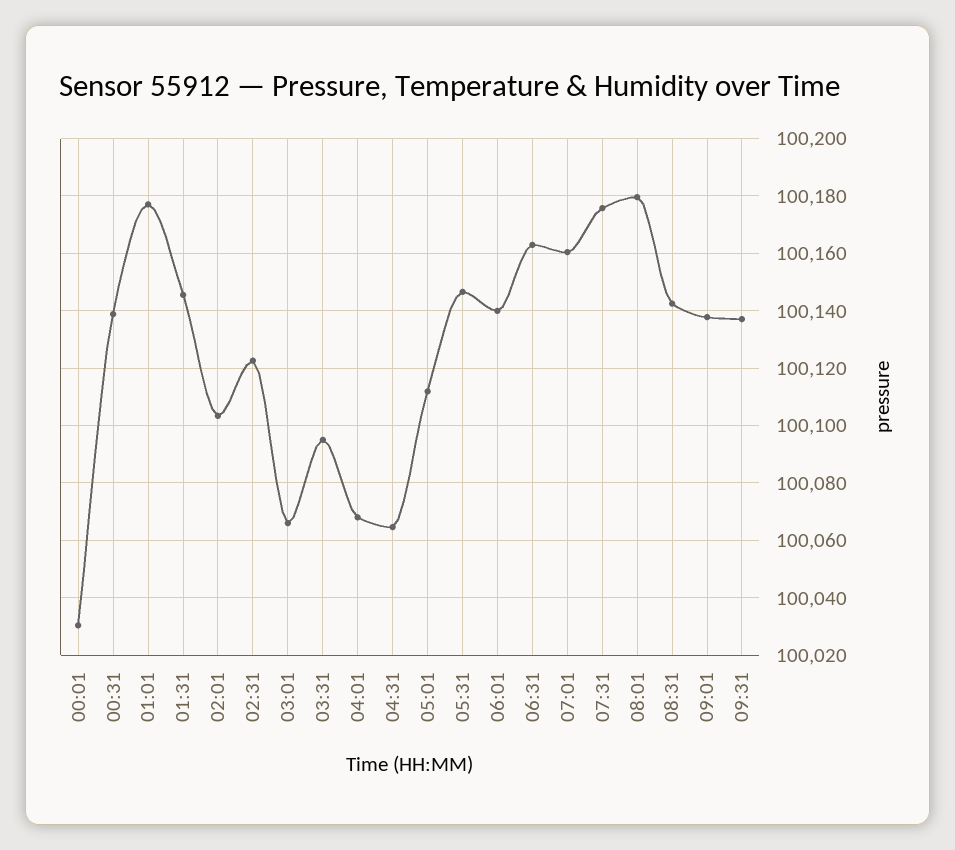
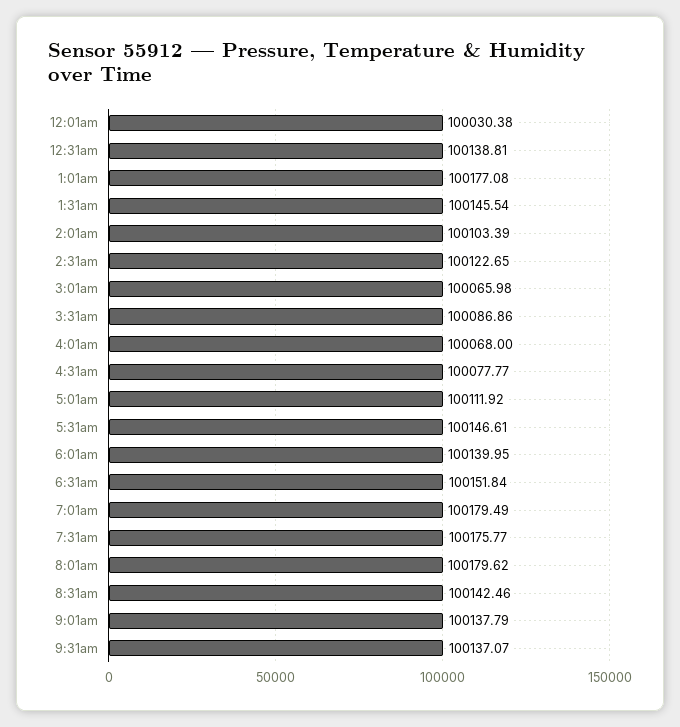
03:31: 100095 -> 100086.86
04:31: 100065 -> 100077.77
06:31: 100162.5 -> 100151.84
07:01: 100160 -> 100179.49

